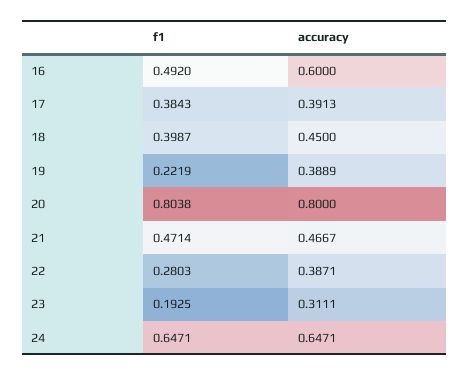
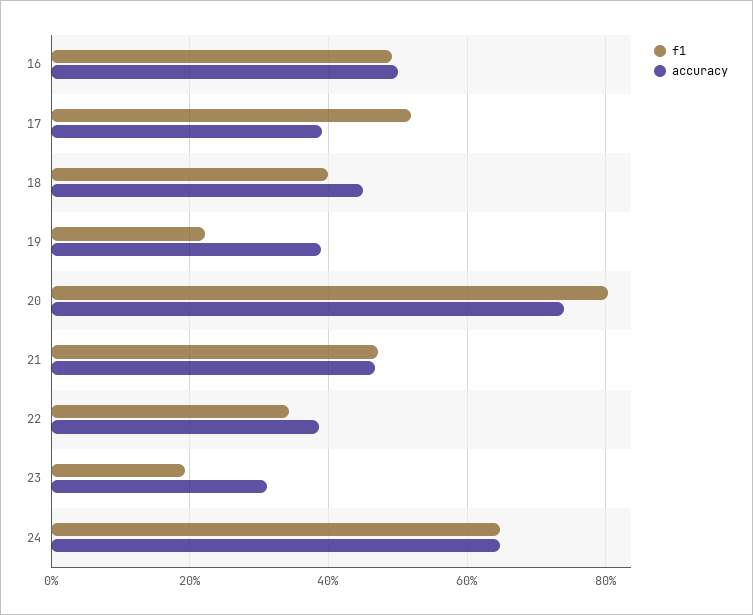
accuracy, 16: 0.6 -> 0.5
f1, 17: 0.3843 -> 0.52
accuracy, 20: 0.8 -> 0.74
f1, 22: 0.2803 -> 0.34

